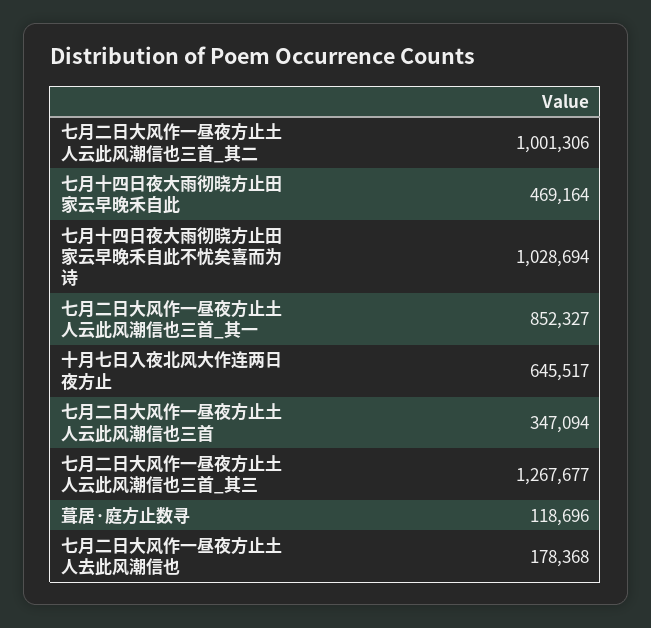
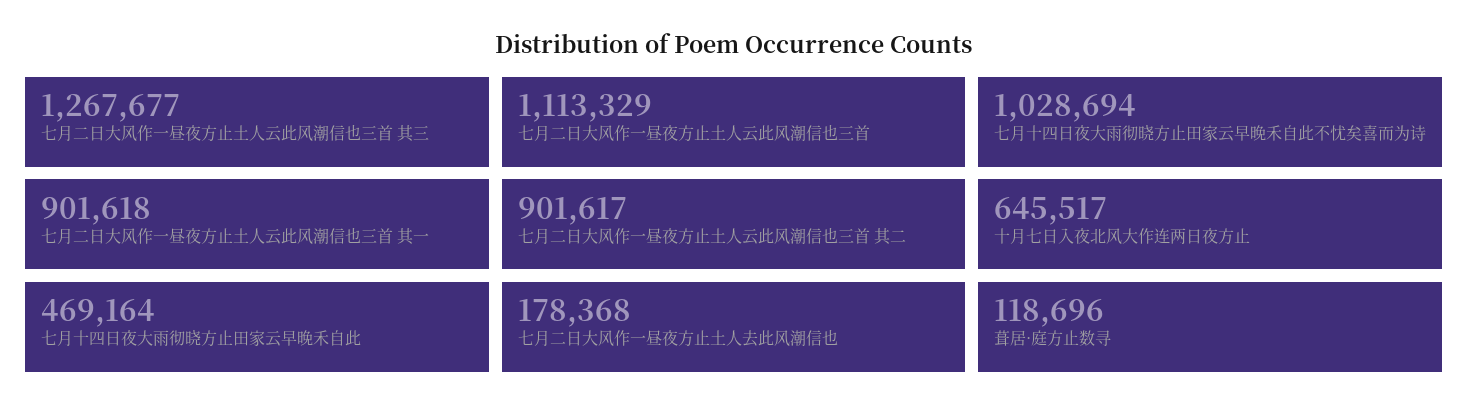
七月二日大风作一昼夜方止土人云此风潮信也三首_其二: 1001306 -> 901617
七月二日大风作一昼夜方止土人云此风潮信也三首_其一: 852327 -> 901618
七月二日大风作一昼夜方止土人云此风潮信也三首: 347094 -> 1113329

